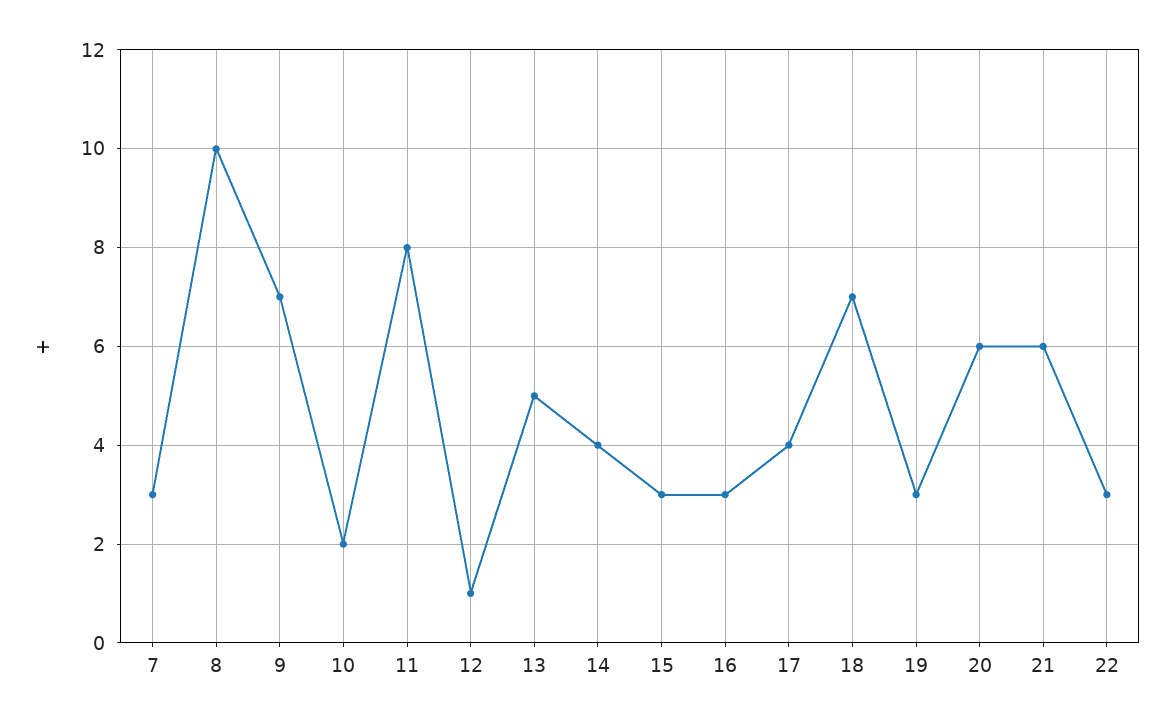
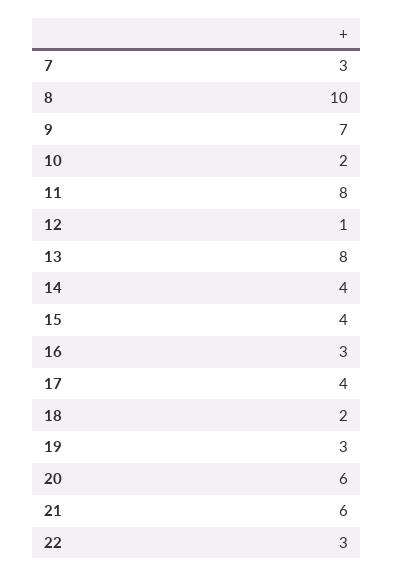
13: 5 -> 8
15: 3 -> 4
18: 7 -> 2

